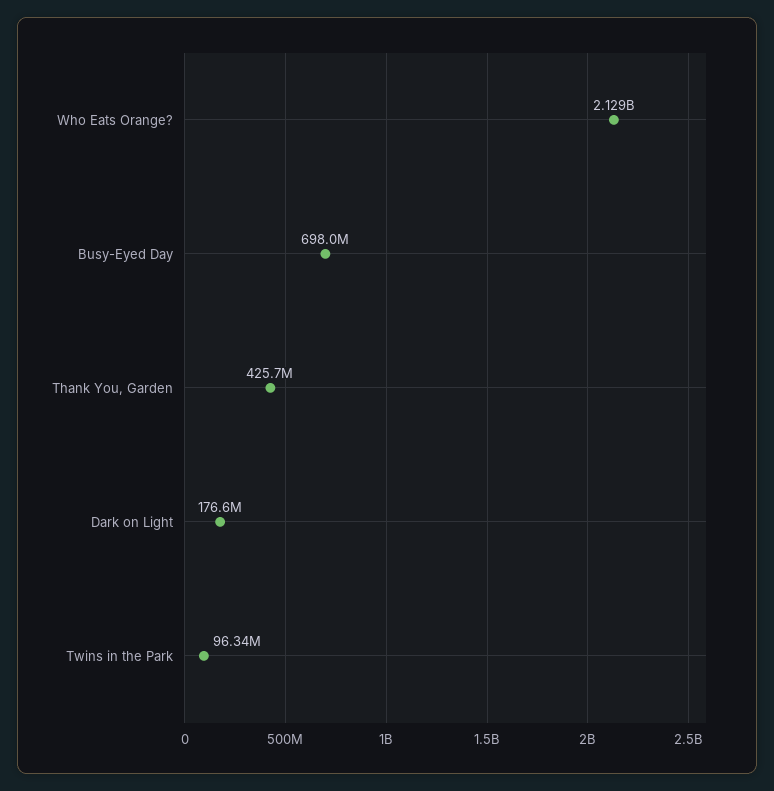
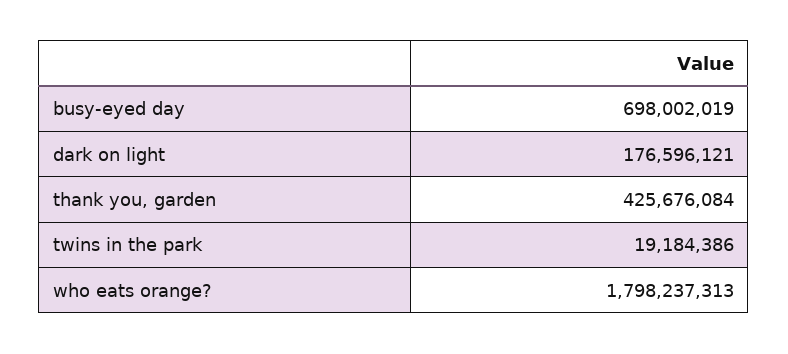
Who Eats Orange?: 2129000000 -> 1798237313
Twins in the Park: 96340000 -> 19184386

